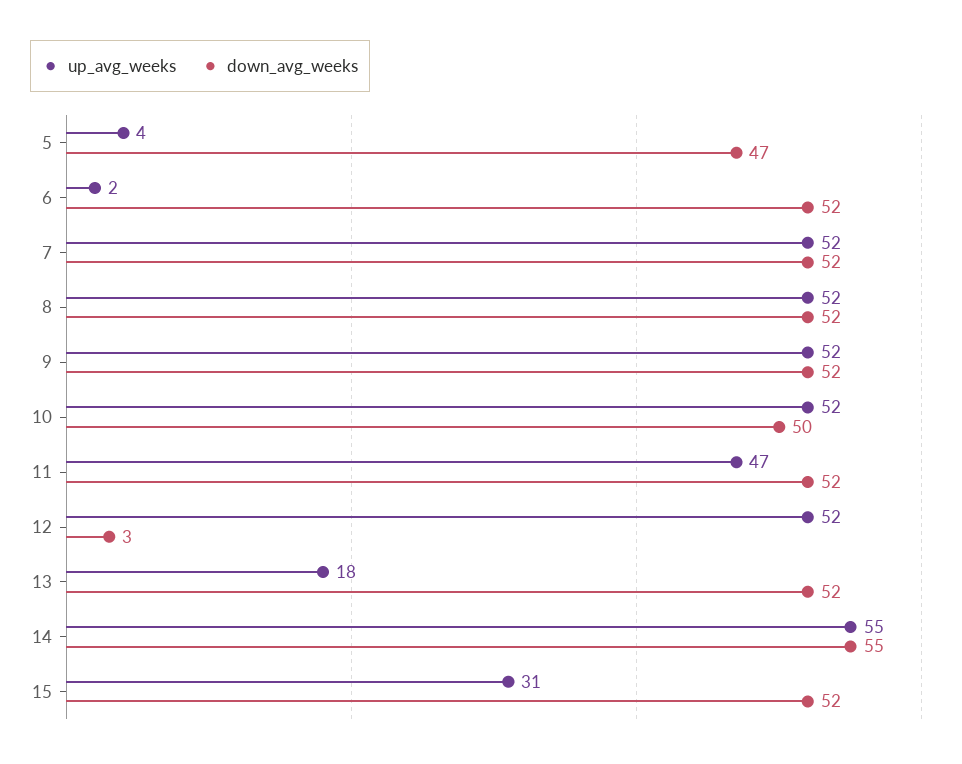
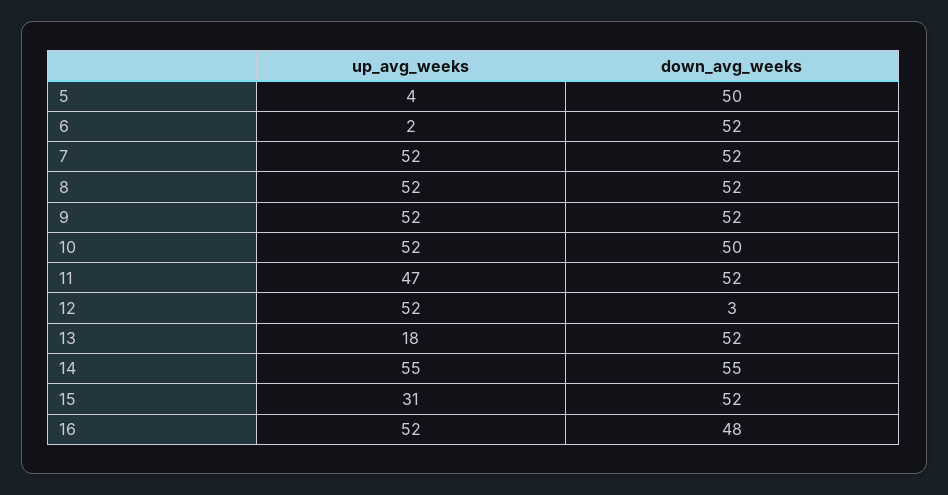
down_avg_weeks, 5: 47 -> 50
up_avg_weeks, 16: none -> 52
down_avg_weeks, 16: none -> 48

